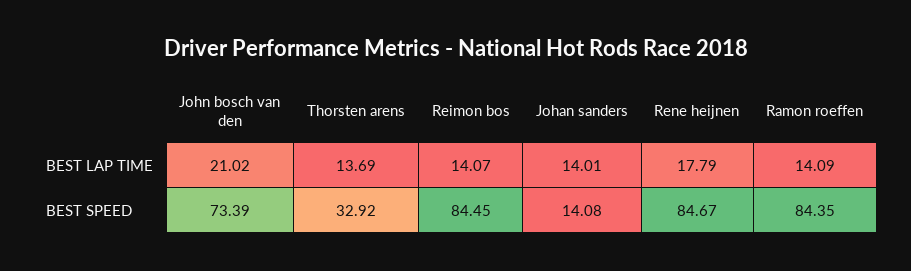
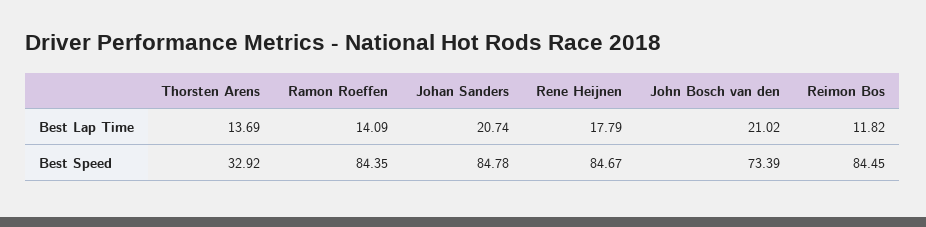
Reimon bos, BEST LAP TIME: 14.07 -> 11.82
Johan sanders, BEST LAP TIME: 14.01 -> 20.74
Johan sanders, BEST SPEED: 14.08 -> 84.78

